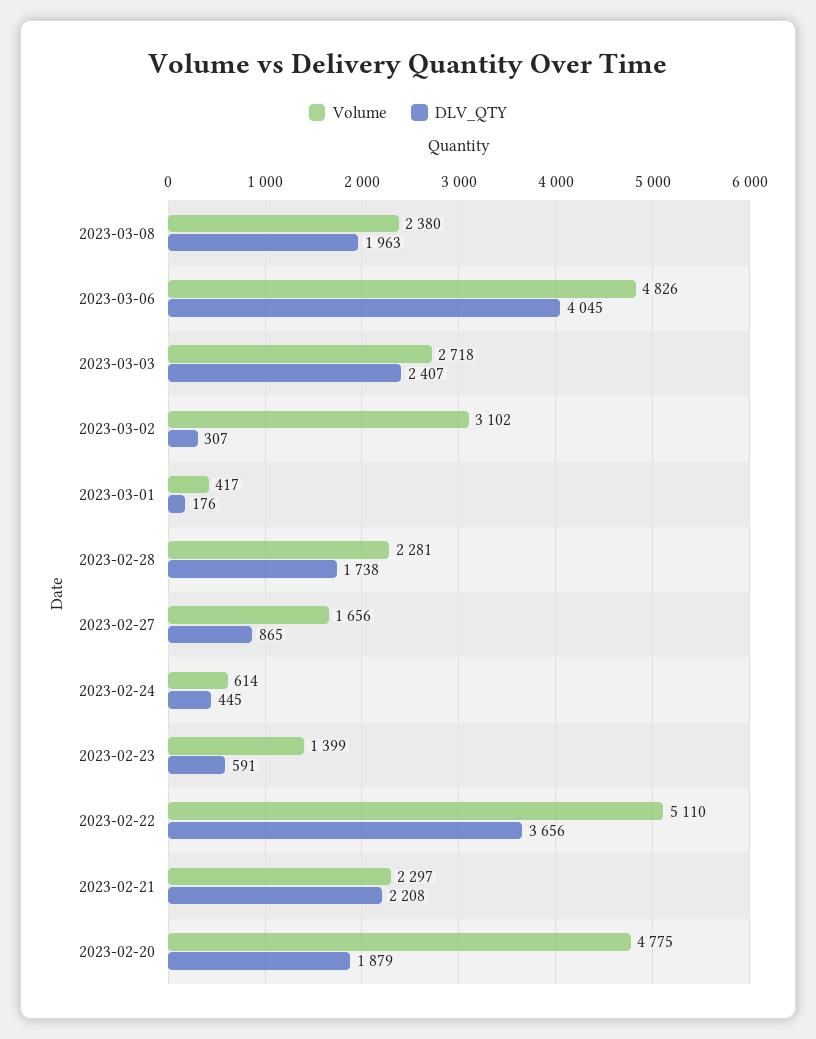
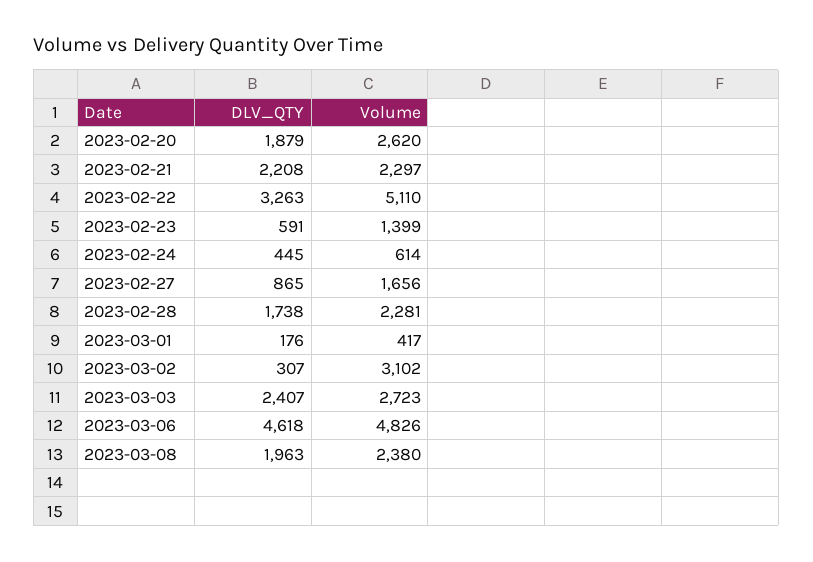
DLV_QTY, 2023-03-06: 4045 -> 4618
Volume, 2023-03-03: 2718 -> 2723
DLV_QTY, 2023-02-22: 3656 -> 3263
Volume, 2023-02-20: 4775 -> 2620

